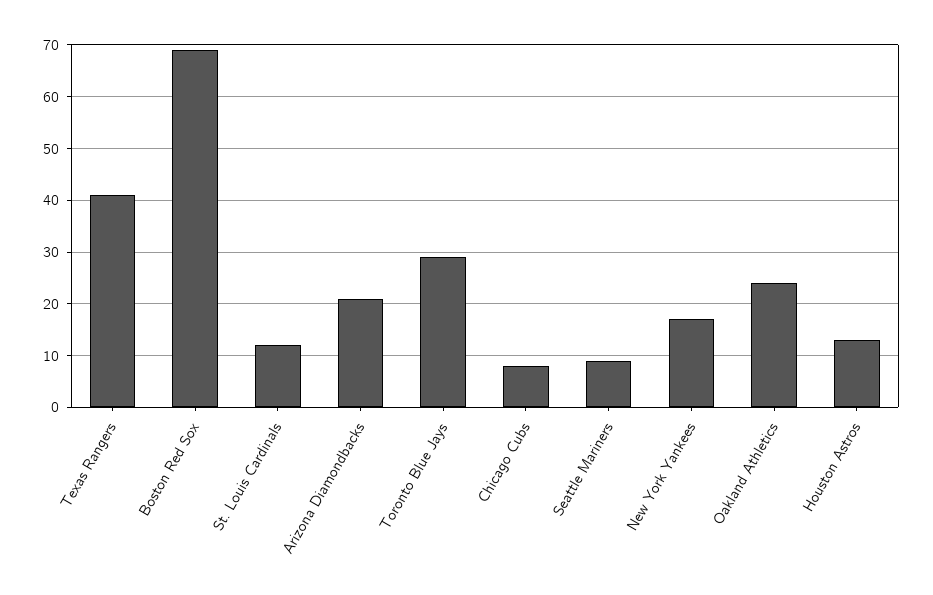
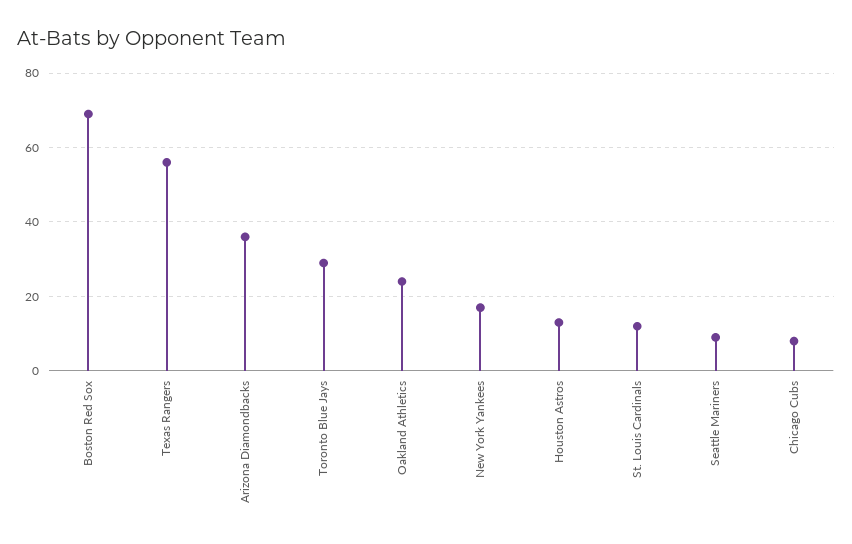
Texas Rangers: 40 -> 55
Arizona Diamondbacks: 20 -> 35

